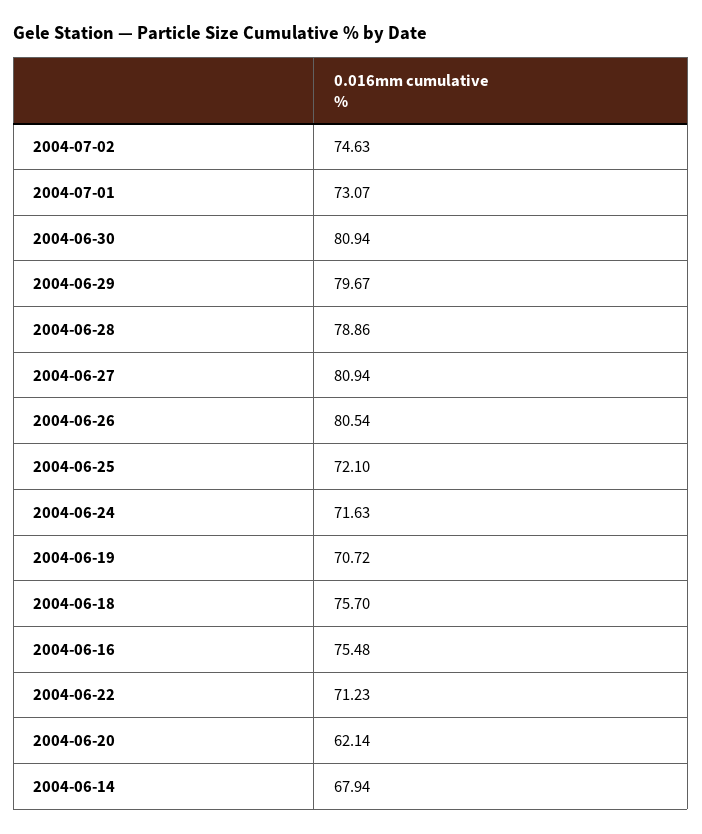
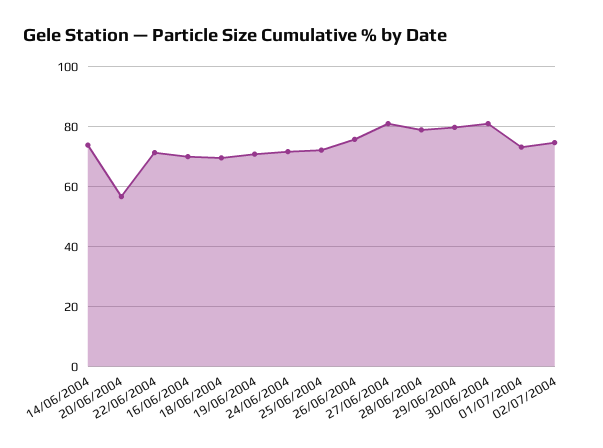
2004-06-26: 80.54 -> 76
2004-06-18: 75.7 -> 70
2004-06-16: 75.48 -> 70
2004-06-20: 62.14 -> 56
2004-06-14: 67.94 -> 74

